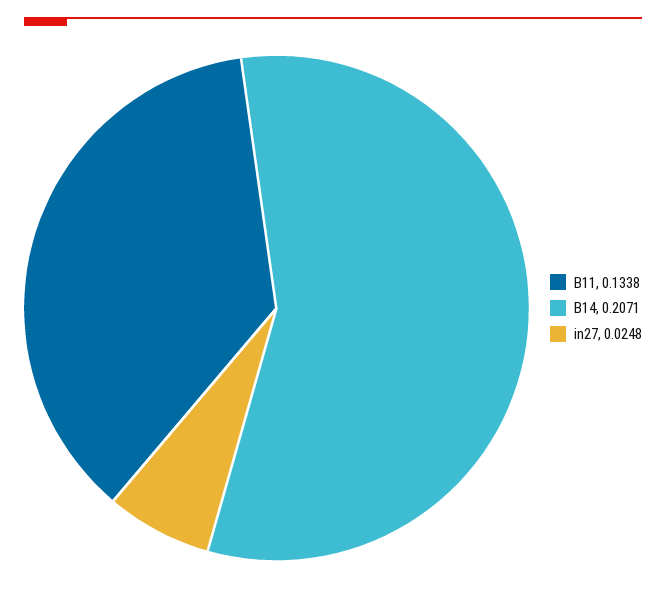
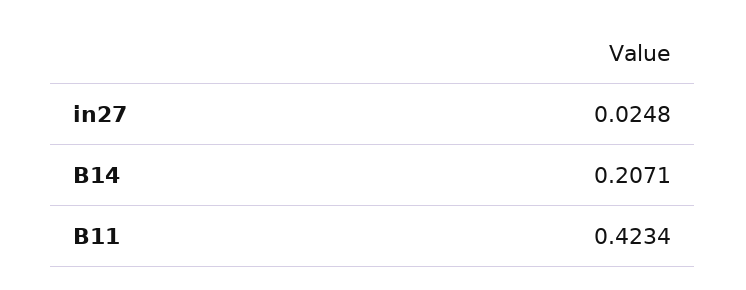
B11: 0.1338 -> 0.4234

